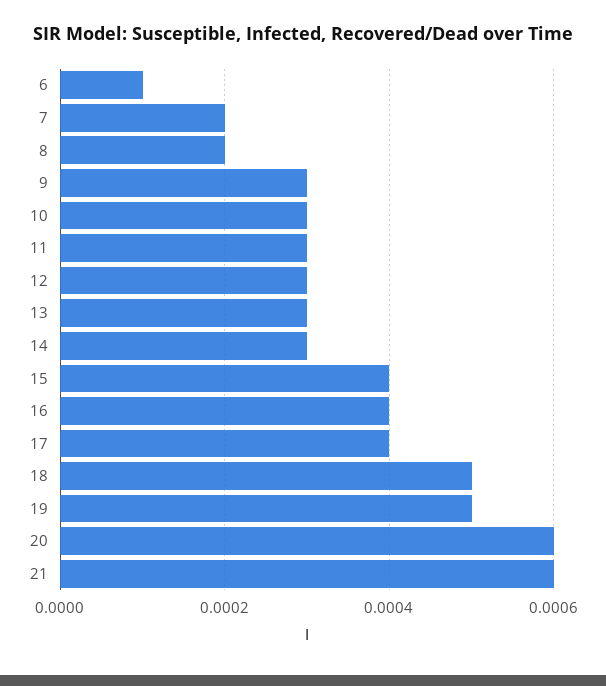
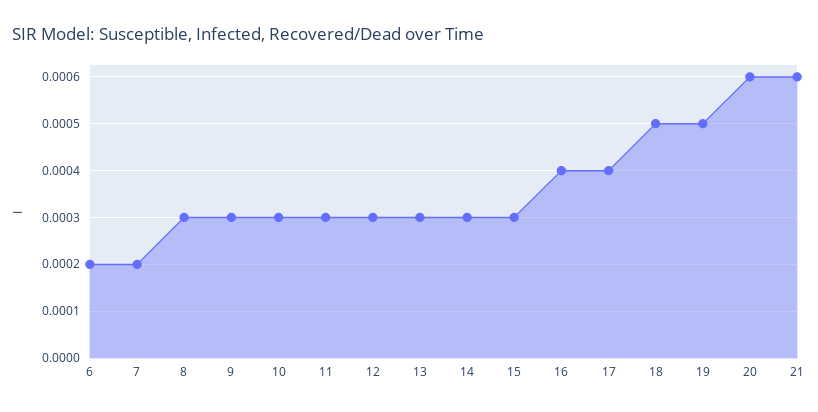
6: 0.0001 -> 0.0002
8: 0.0002 -> 0.0003
15: 0.0004 -> 0.0003

